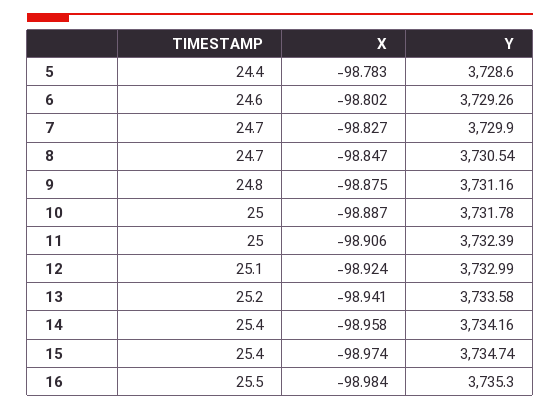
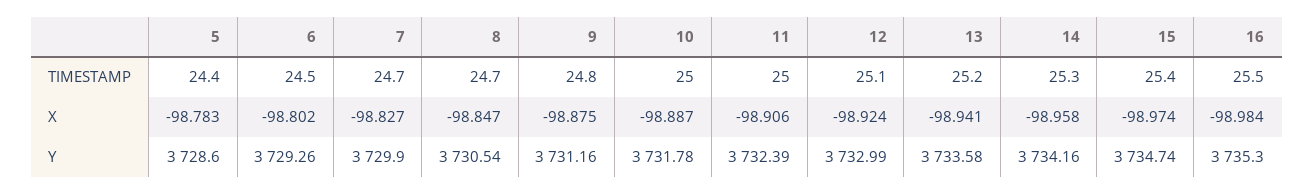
TIMESTAMP, 6: 24.6 -> 24.5
TIMESTAMP, 14: 25.4 -> 25.3

